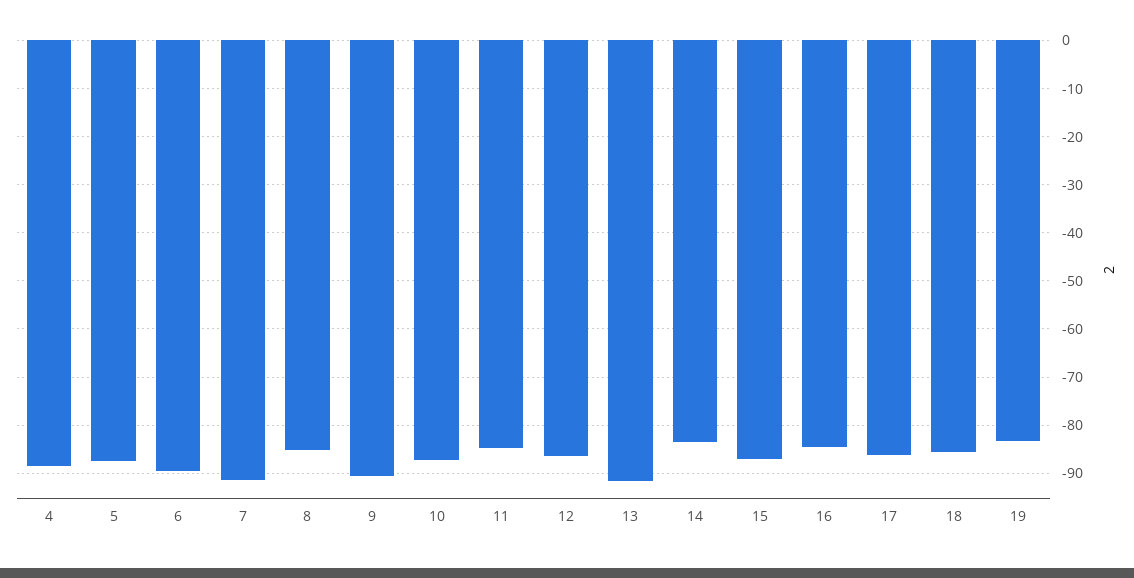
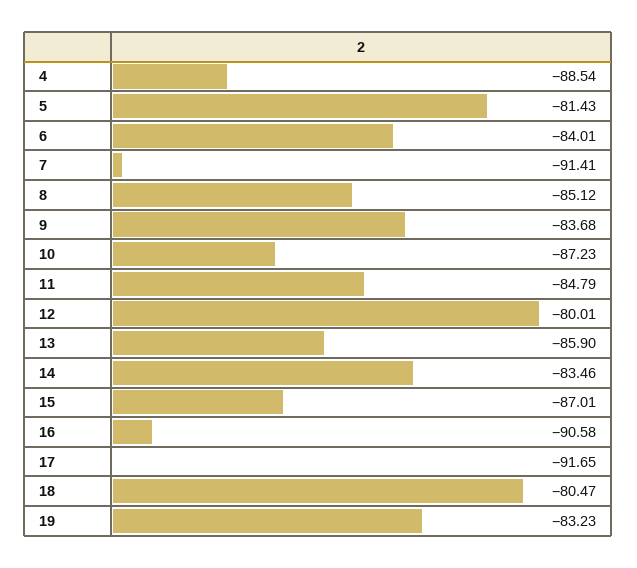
5: -88 -> -81.43
6: -90 -> -84.01
9: -90 -> -83.68
12: -86 -> -80.01
13: -92 -> -85.9
16: -84 -> -90.58
17: -86 -> -91.65
18: -86 -> -80.47

